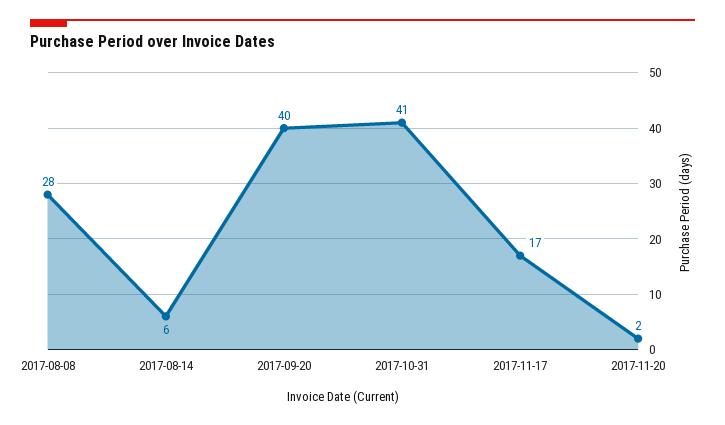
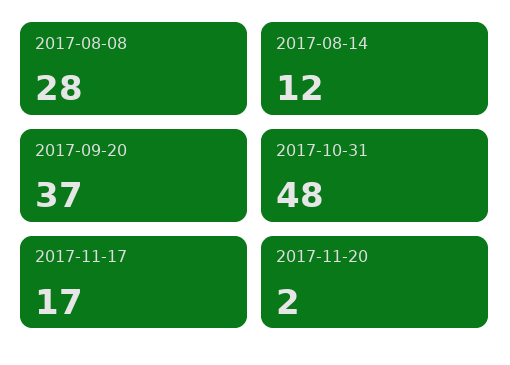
2017-08-14: 6 -> 12
2017-09-20: 40 -> 37
2017-10-31: 41 -> 48

